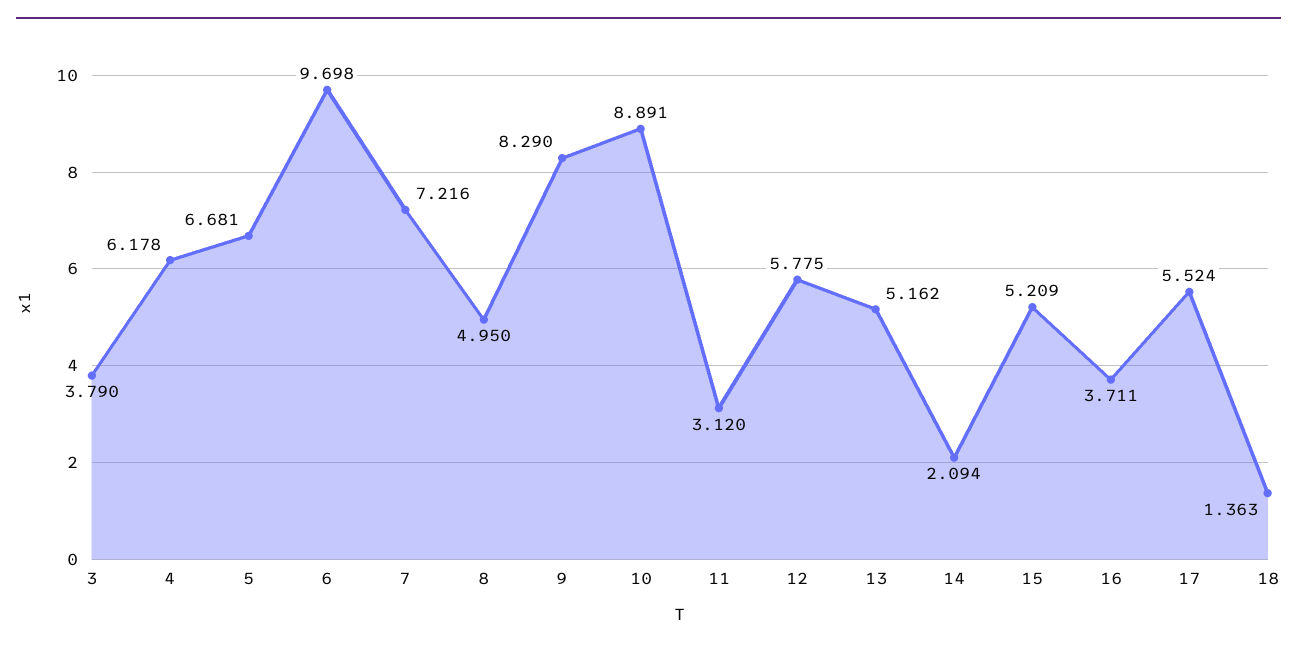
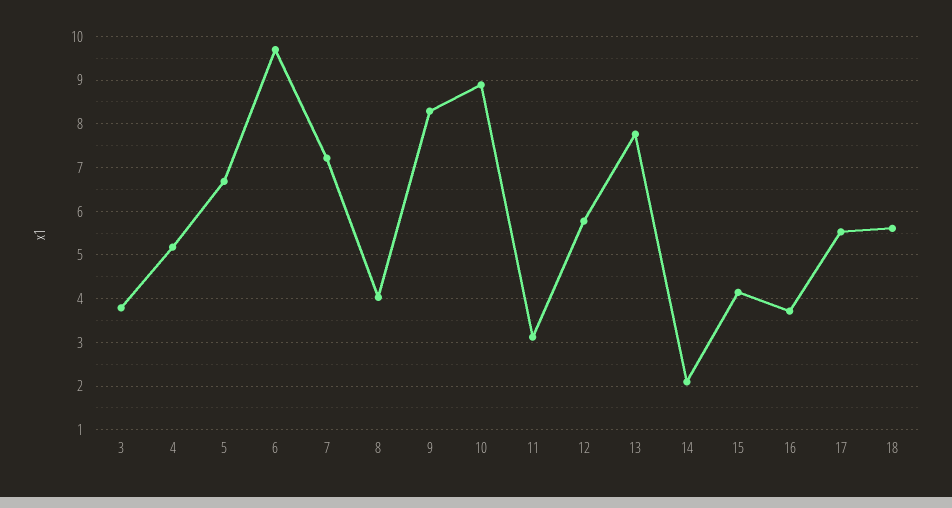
4: 6.178 -> 5.2
8: 4.95 -> 4
13: 5.162 -> 7.8
15: 5.209 -> 4.2
18: 1.363 -> 5.6

